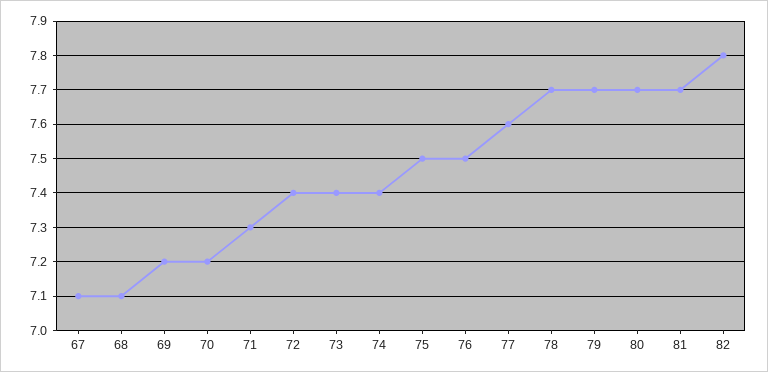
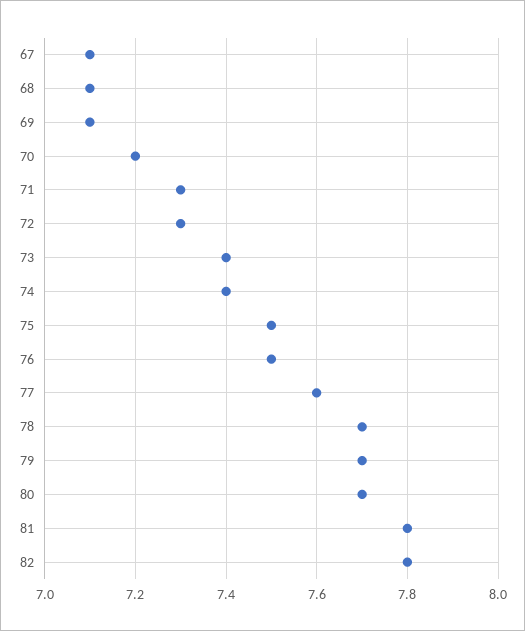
69: 7.2 -> 7.1
72: 7.4 -> 7.3
81: 7.7 -> 7.8

